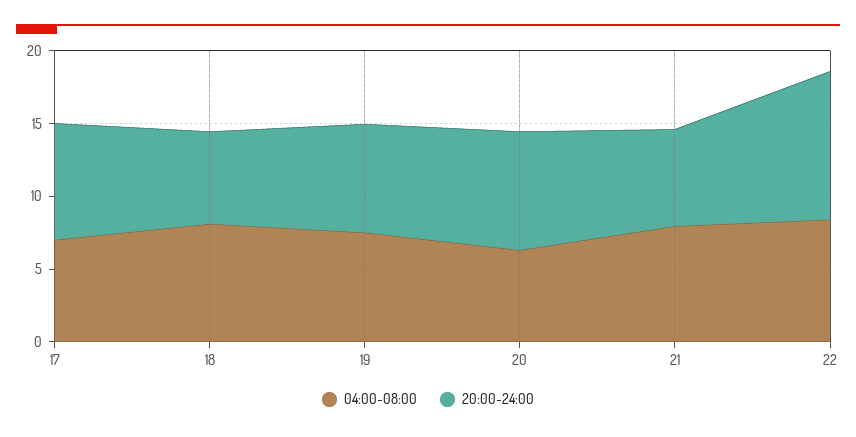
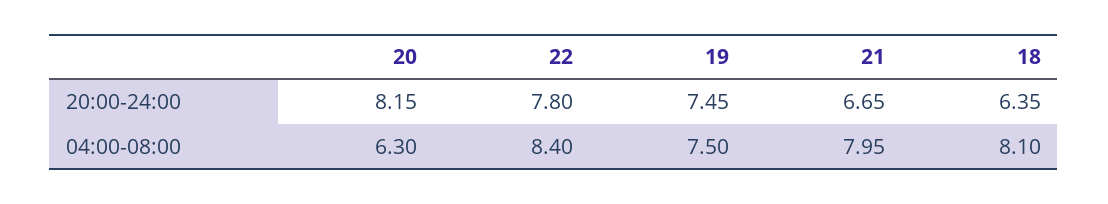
04:00-08:00, 17: 7 -> none
20:00-24:00, 17: 8 -> none
20:00-24:00, 22: 10 -> 7.8

